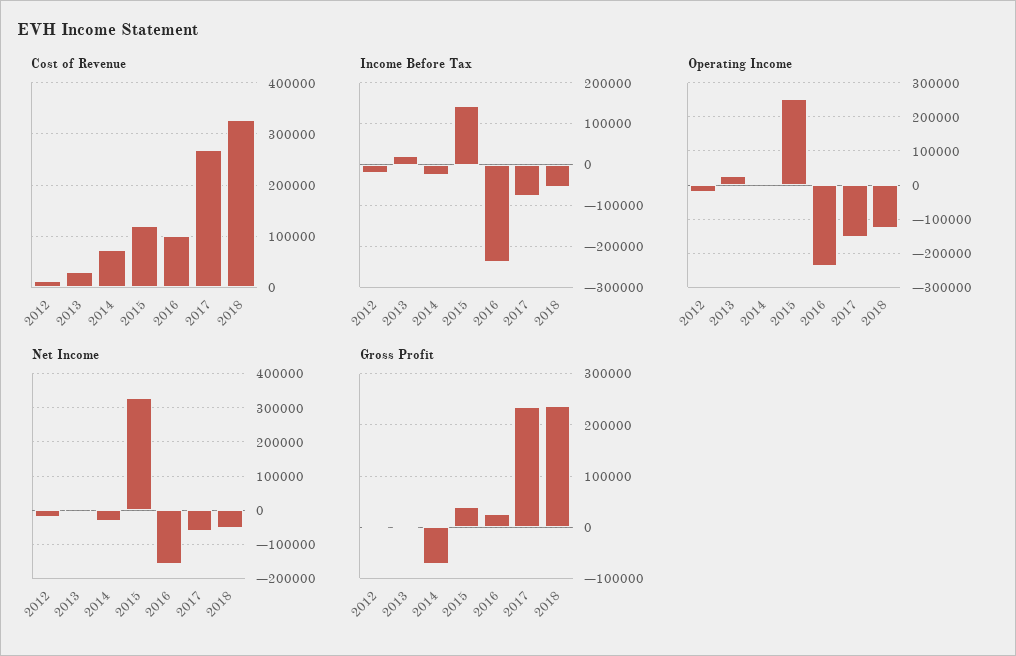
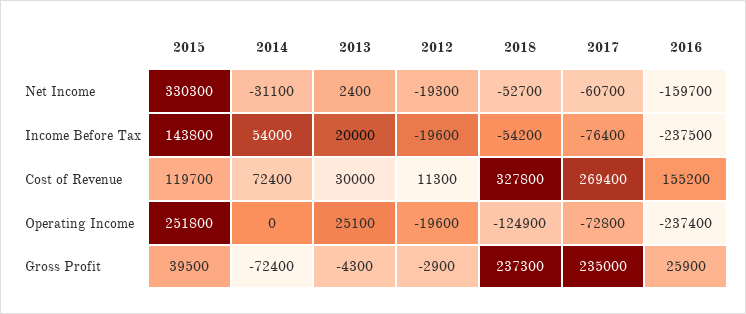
Cost of Revenue, 2016: 100000 -> 155200
Income Before Tax, 2014: -20000 -> 54000
Operating Income, 2017: -160000 -> -72800

